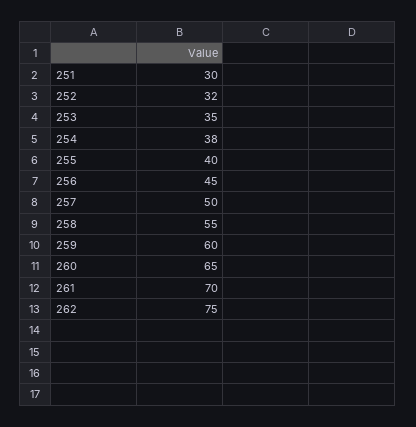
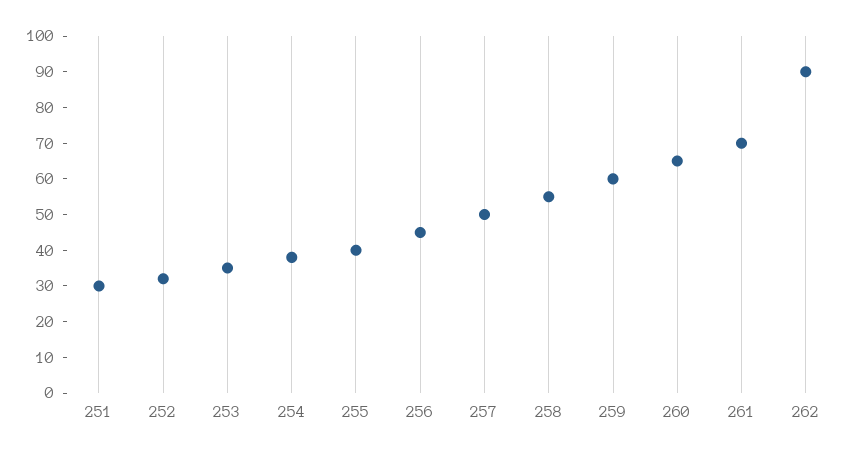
262: 75 -> 90

